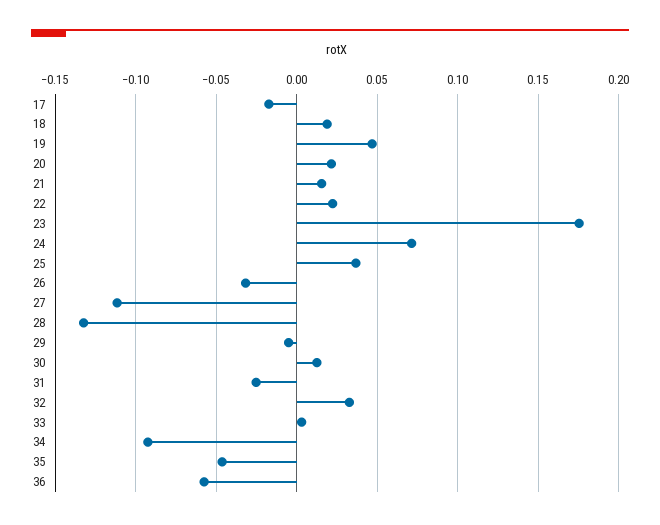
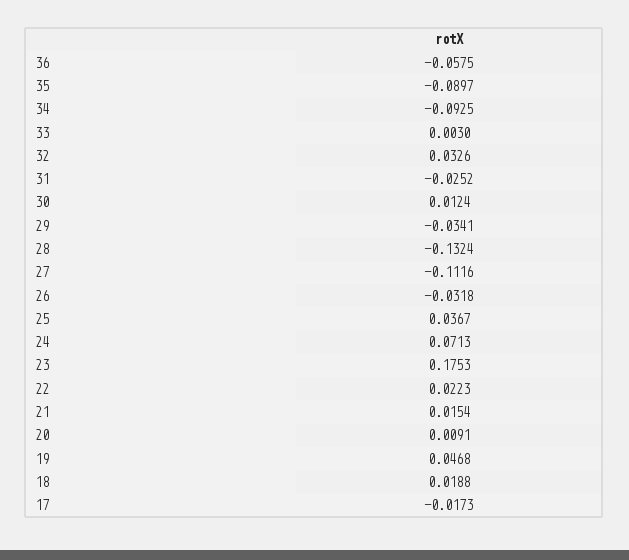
20: 0.02 -> 0.0091
29: -0.005 -> -0.0341
35: -0.045 -> -0.0897

